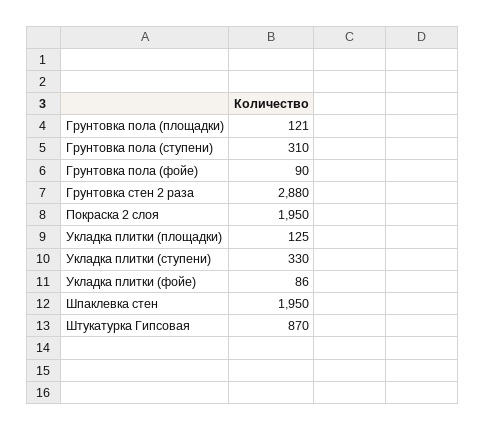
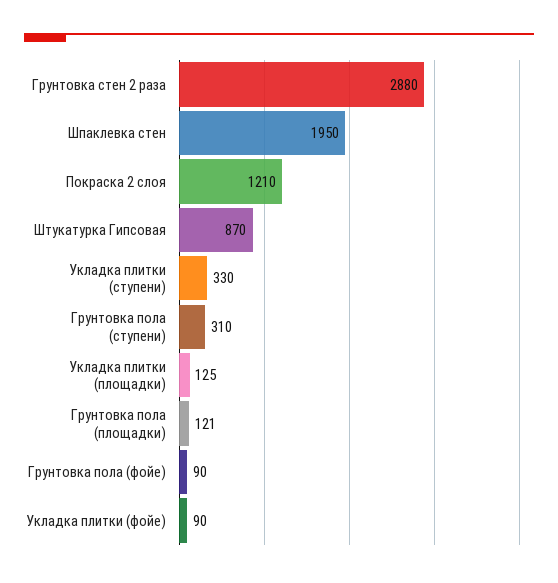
Покраска 2 слоя: 1950 -> 1210
Укладка плитки (фойе): 86 -> 90

